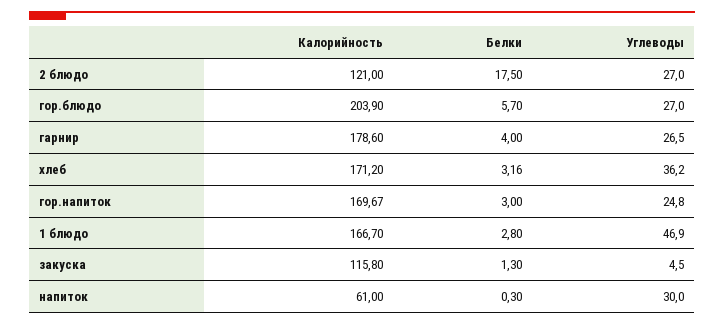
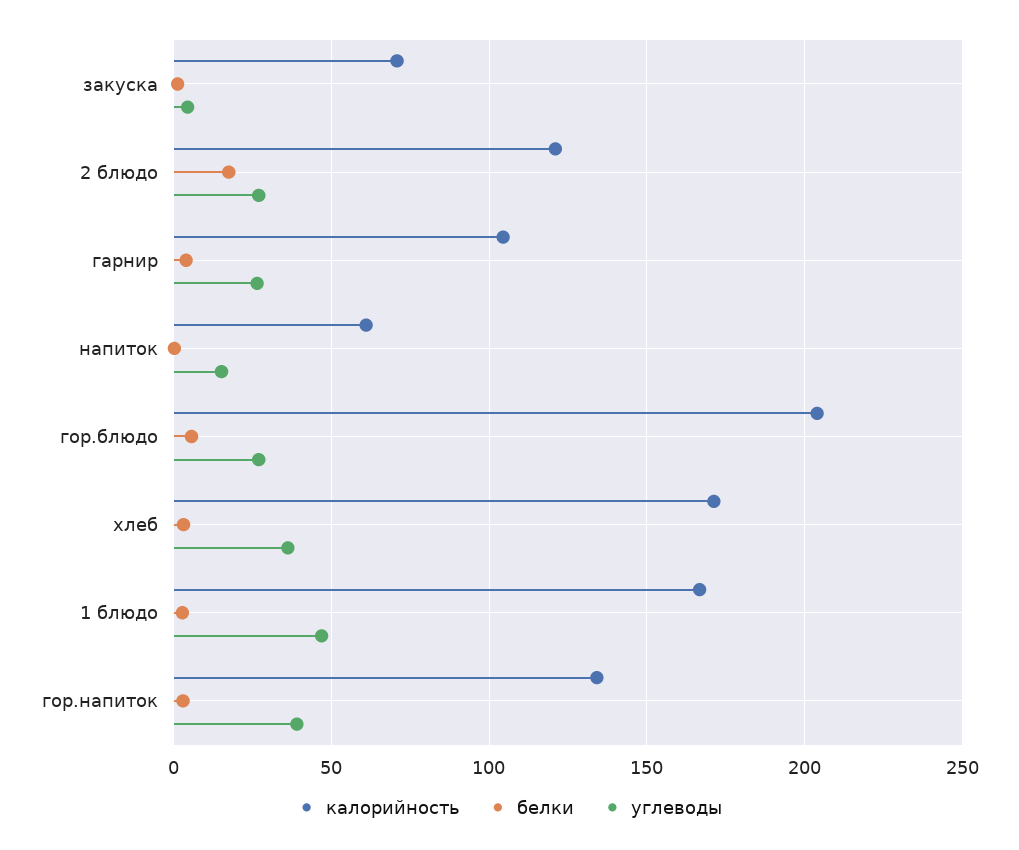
Калорийность, гарнир: 178.6 -> 105
Калорийность, гор.напиток: 169.67 -> 135
Углеводы, гор.напиток: 24.8 -> 40
Калорийность, закуска: 115.8 -> 70
Углеводы, напиток: 30 -> 15

